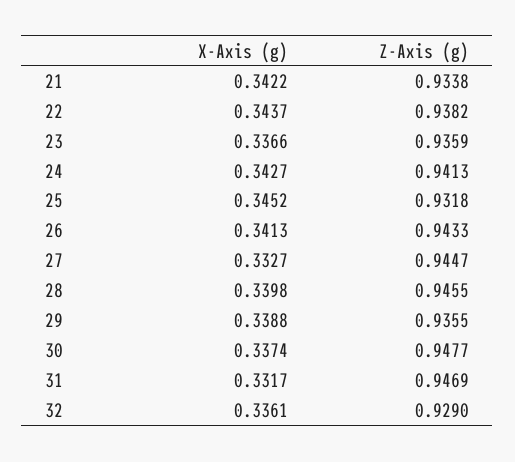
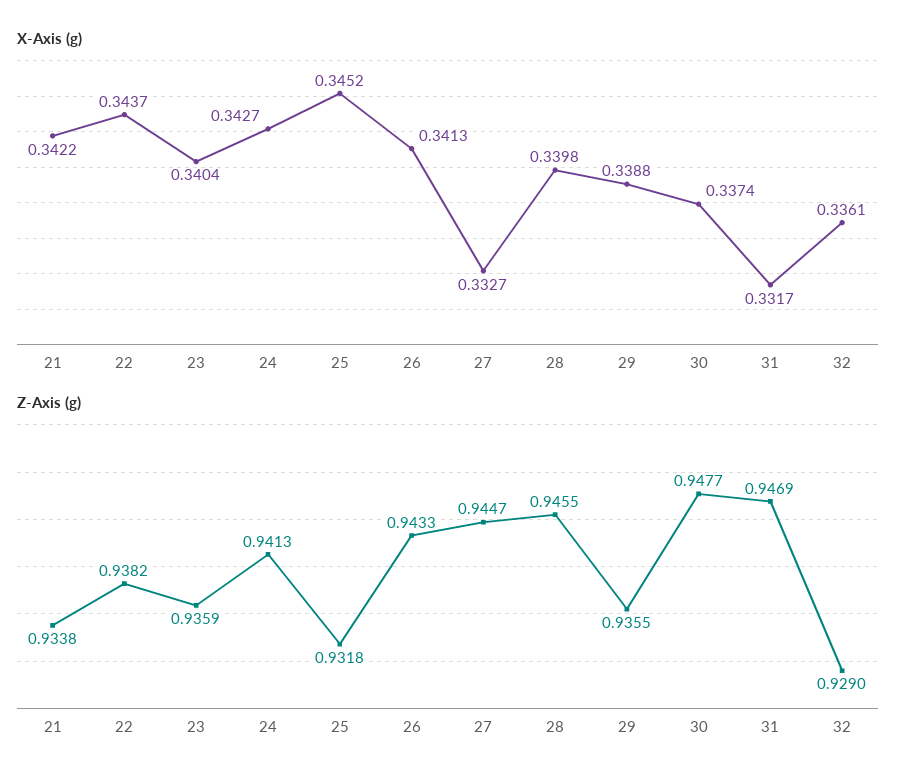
X-Axis (g), 23: 0.3366 -> 0.3404

